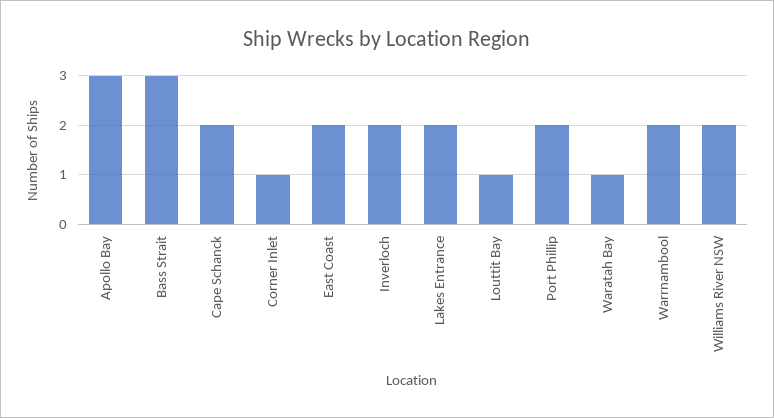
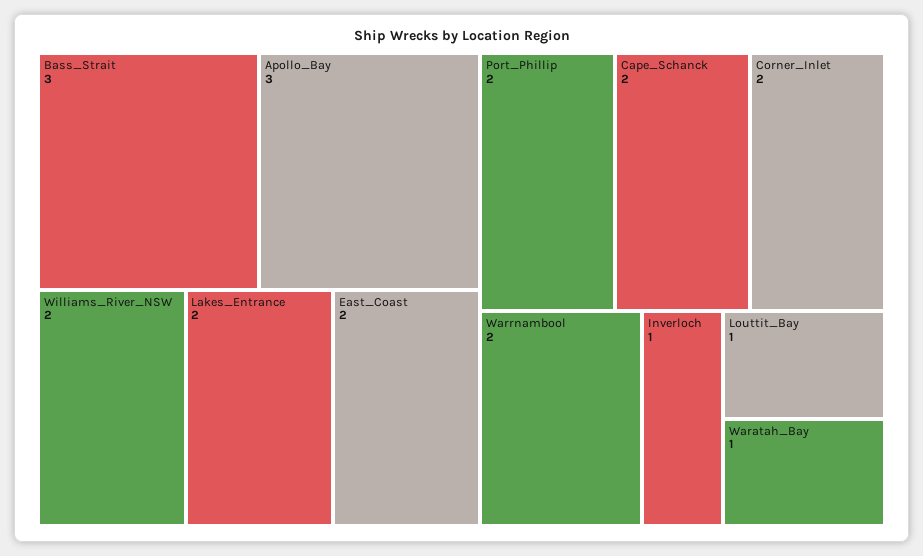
Corner Inlet: 1 -> 2
Inverloch: 2 -> 1

